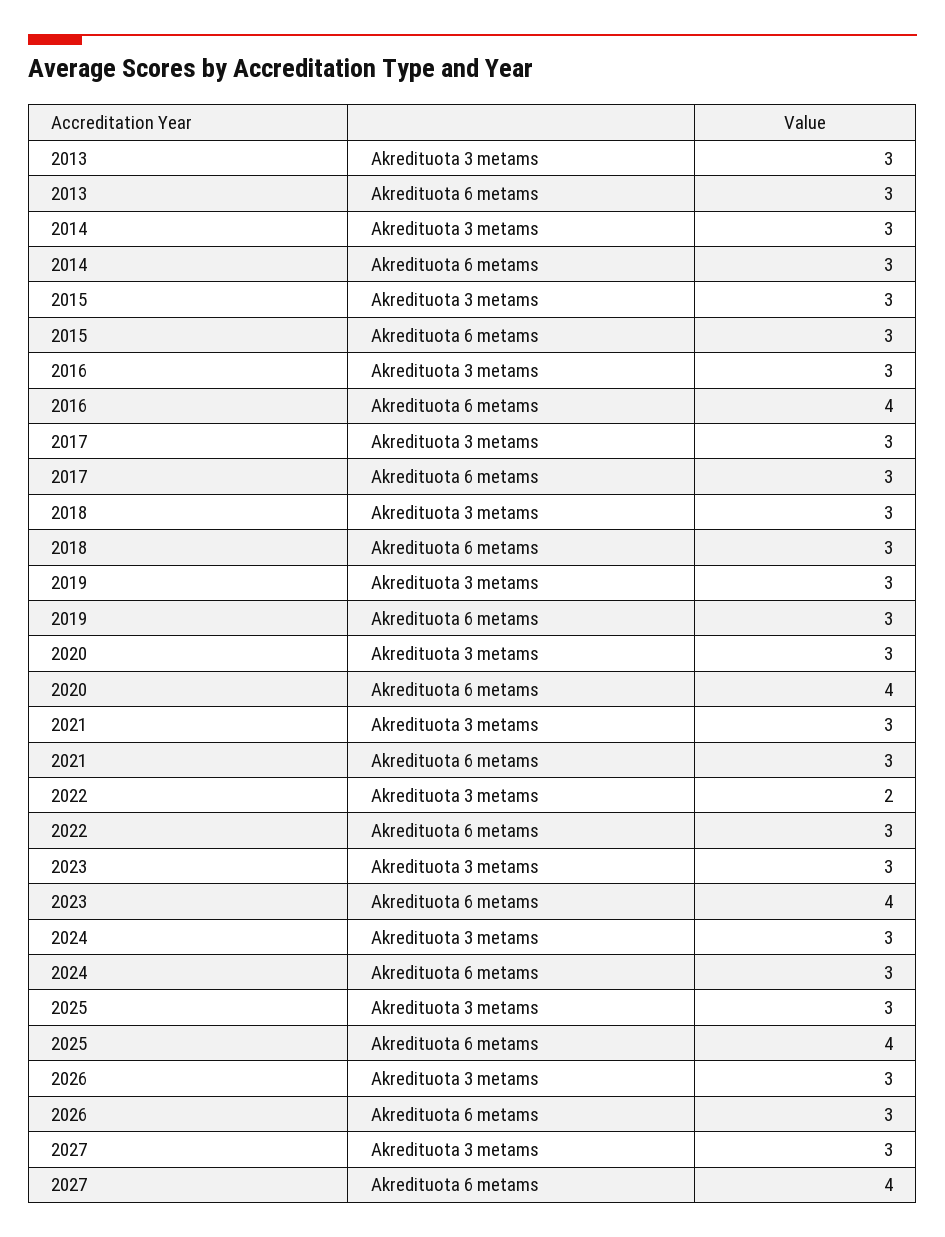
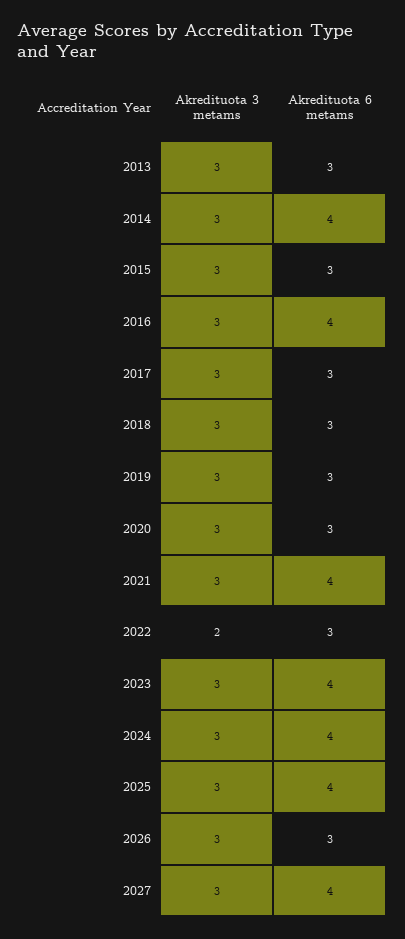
2014, Akredituota 6 metams: 3 -> 4
2020, Akredituota 6 metams: 4 -> 3
2021, Akredituota 6 metams: 3 -> 4
2024, Akredituota 6 metams: 3 -> 4

